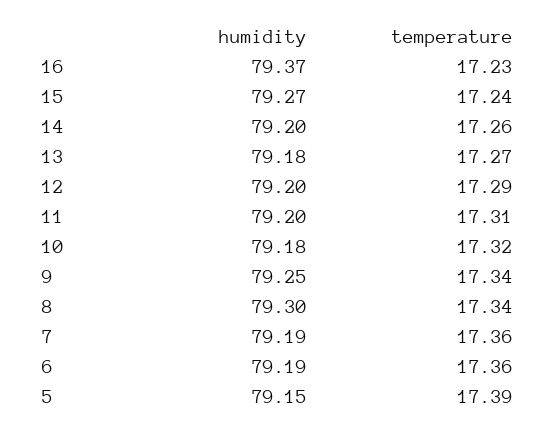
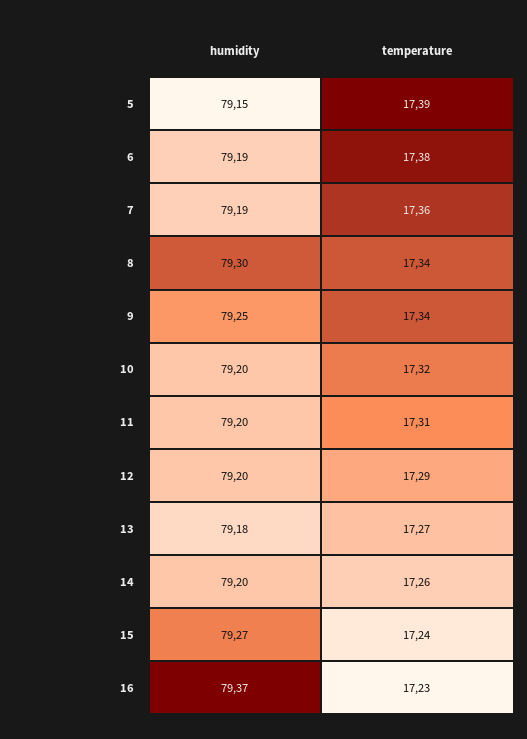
humidity, 10: 79.18 -> 79.2
temperature, 6: 17.36 -> 17.38

